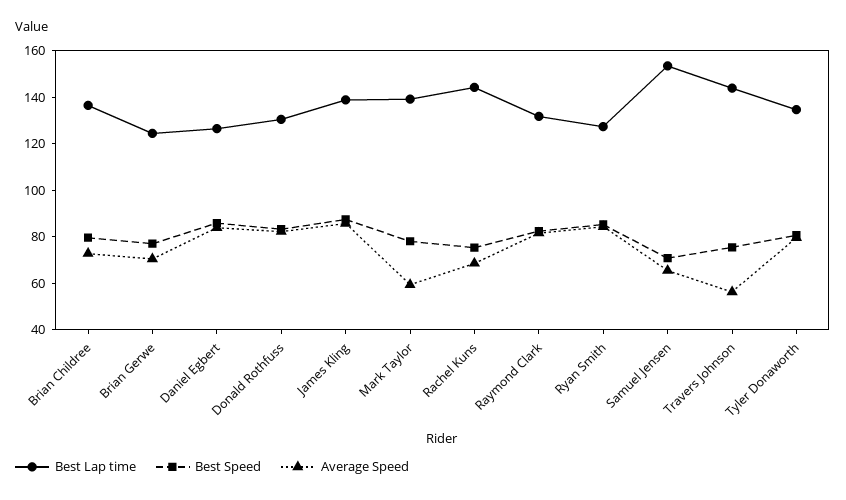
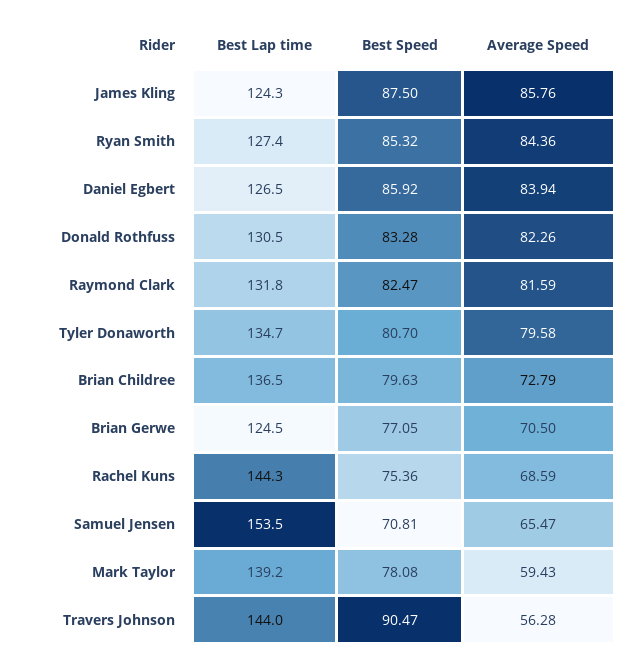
Best Lap time, James Kling: 140 -> 124.3
Best Speed, Travers Johnson: 75 -> 90.47

